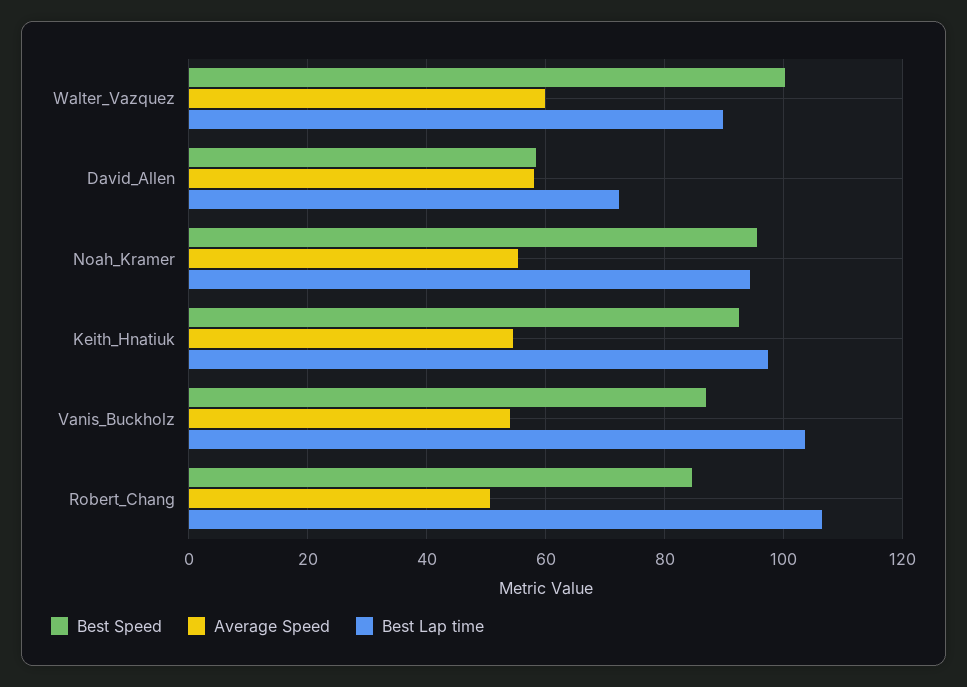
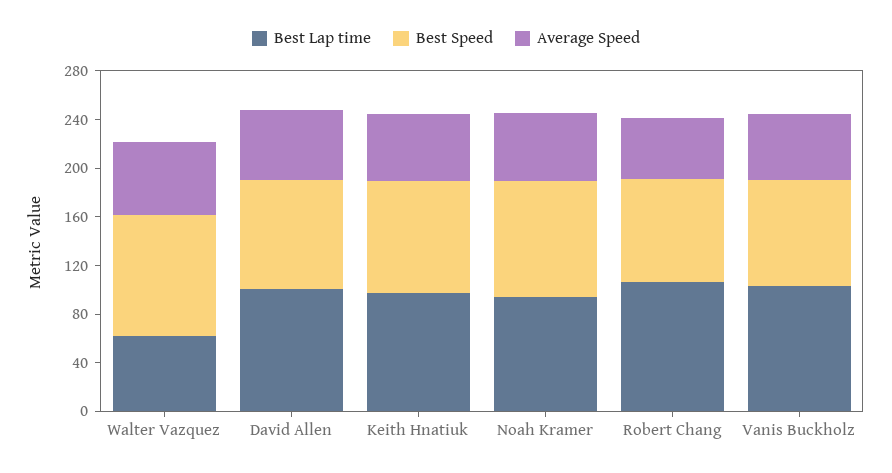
Best Lap time, Walter_Vazquez: 90 -> 60
Best Speed, David_Allen: 58 -> 90
Best Lap time, David_Allen: 72 -> 100

